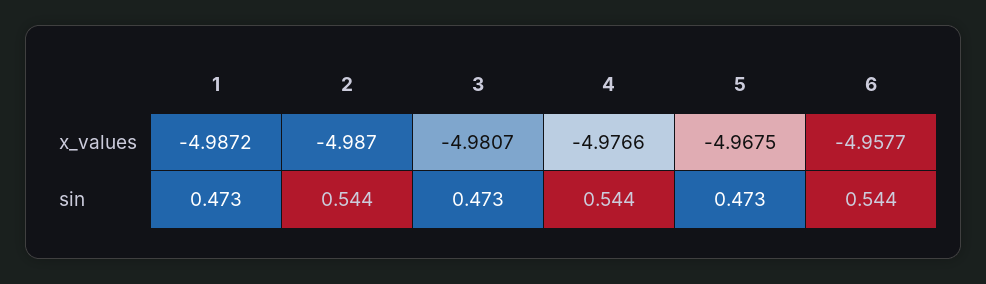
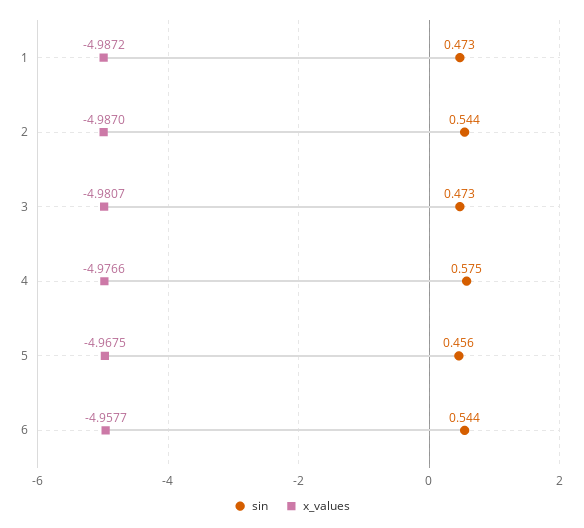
sin, 4: 0.544 -> 0.575
sin, 5: 0.473 -> 0.456

